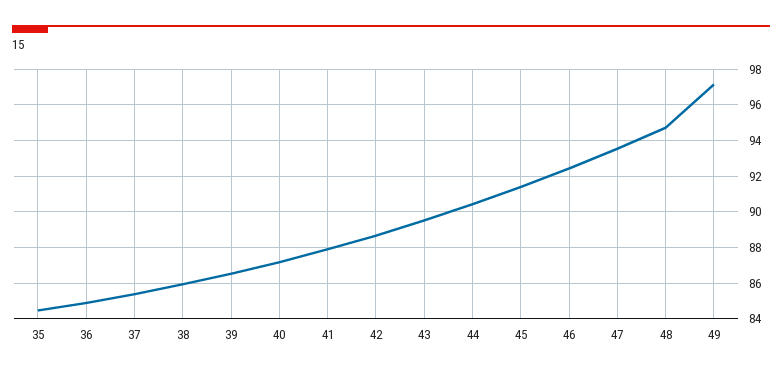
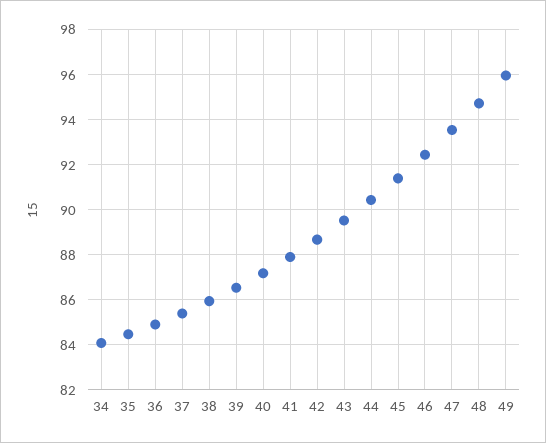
49: 97 -> 96
34: none -> 84

